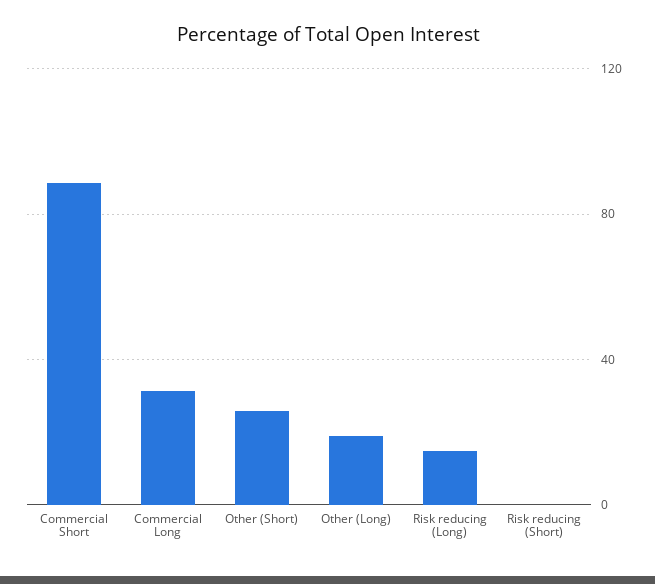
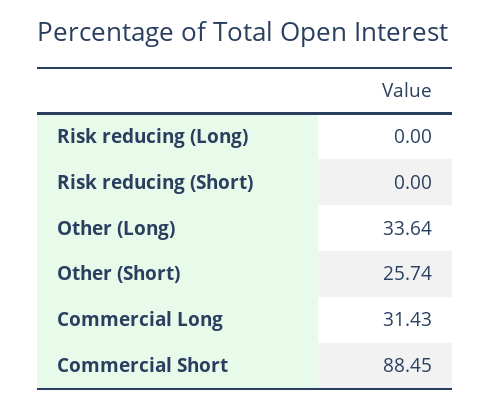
Other (Long): 20 -> 33.64
Risk reducing (Long): 15 -> 0

